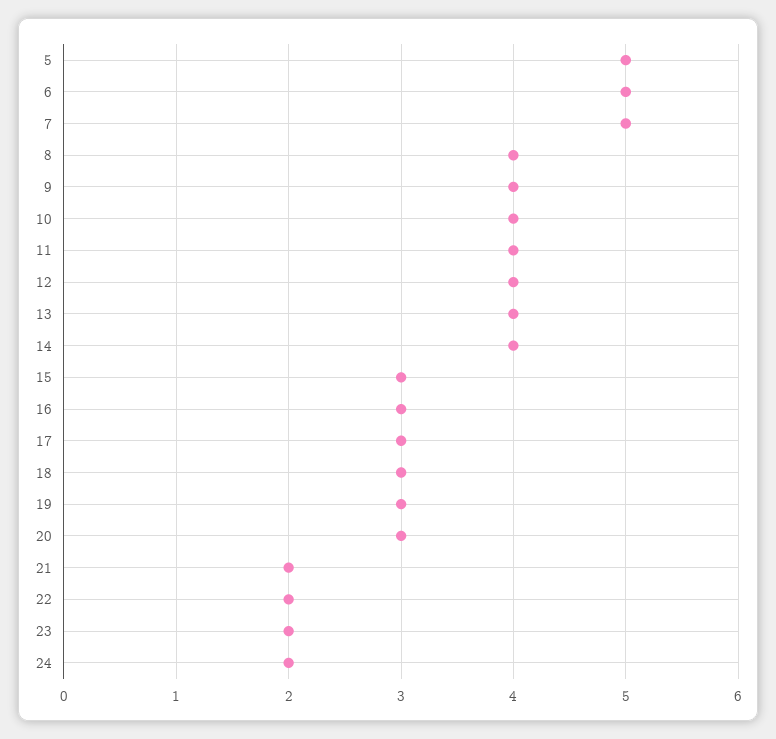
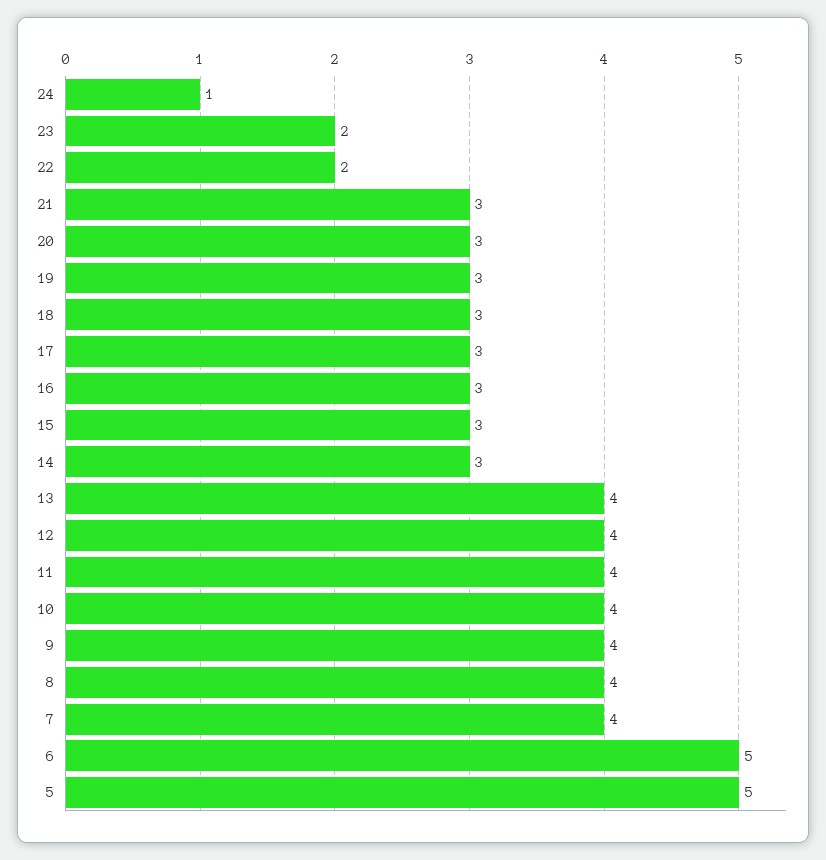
7: 5 -> 4
14: 4 -> 3
21: 2 -> 3
24: 2 -> 1

